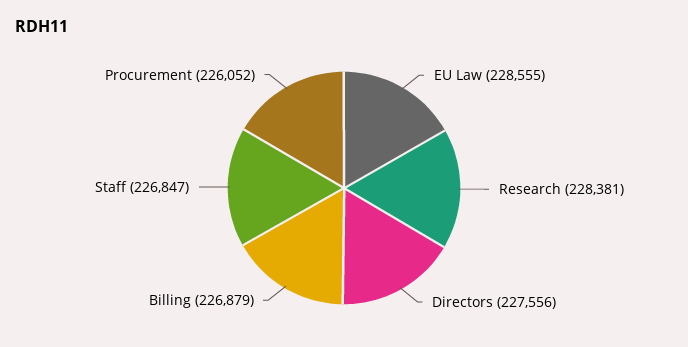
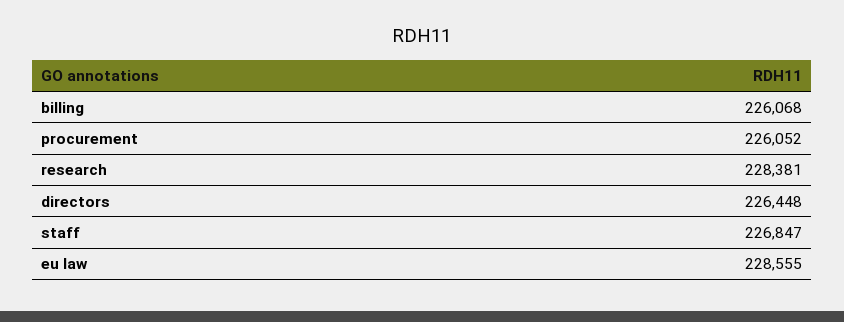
Directors: 227556 -> 226448
Billing: 226879 -> 226068

